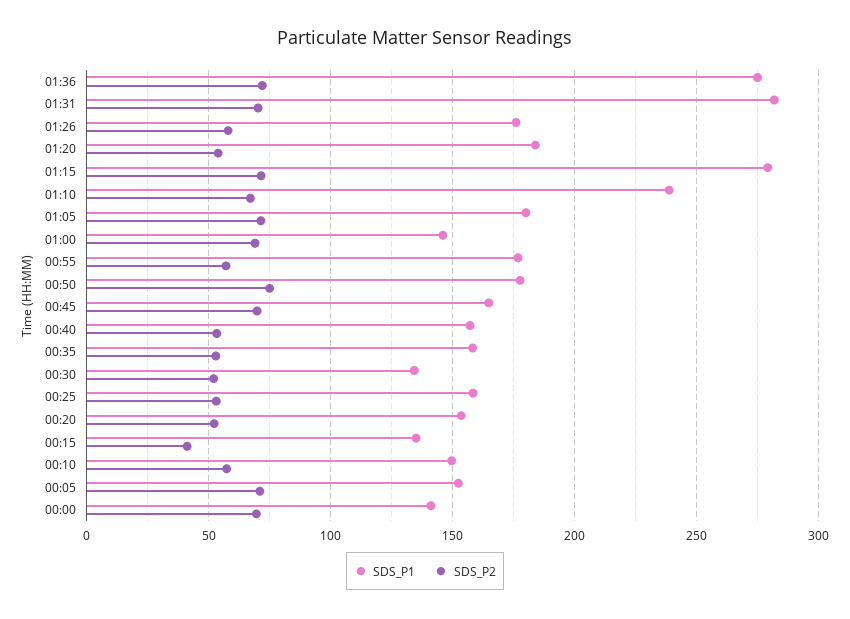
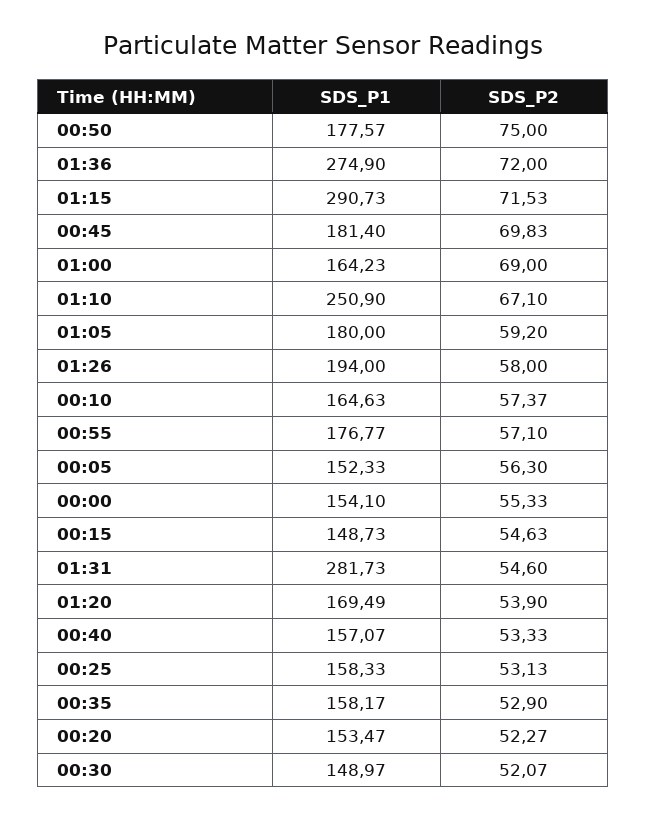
SDS_P2, 01:31: 70 -> 54.6
SDS_P1, 01:26: 175 -> 194
SDS_P1, 01:20: 185 -> 169.49
SDS_P1, 01:15: 280 -> 290.73
SDS_P1, 01:10: 240 -> 250.9
SDS_P2, 01:05: 70 -> 59.2
SDS_P1, 01:00: 145 -> 164.23
SDS_P1, 00:45: 165 -> 181.4
SDS_P1, 00:30: 135 -> 148.97
SDS_P1, 00:15: 135 -> 148.73
SDS_P2, 00:15: 40 -> 54.63
SDS_P1, 00:10: 150 -> 164.63
SDS_P2, 00:05: 70 -> 56.3
SDS_P1, 00:00: 140 -> 154.1
SDS_P2, 00:00: 70 -> 55.33

